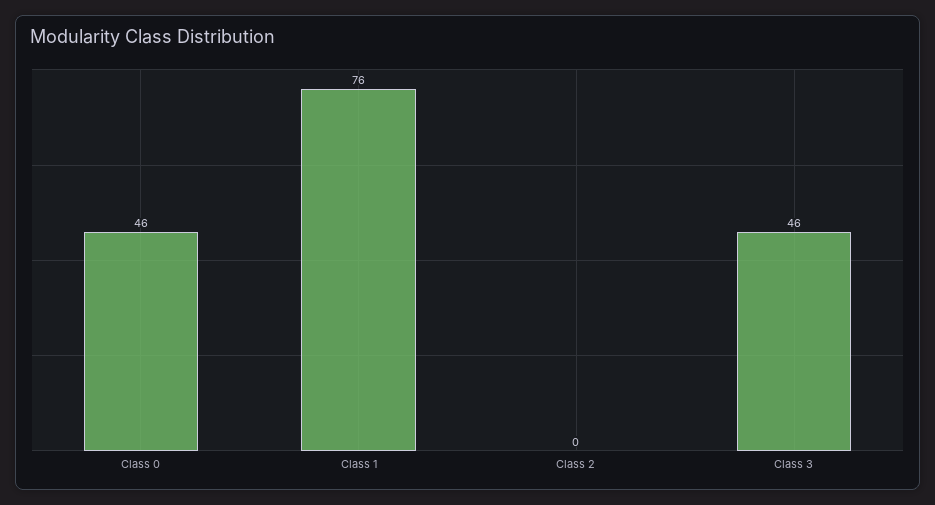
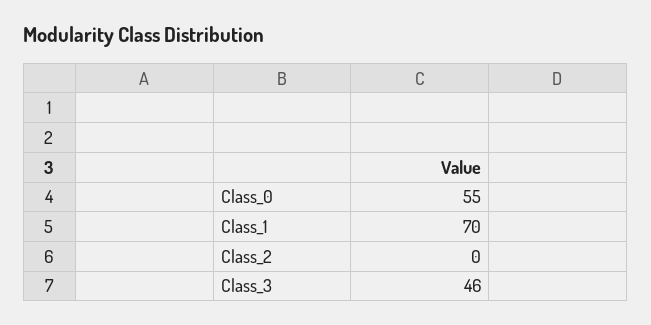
Class 0: 46 -> 55
Class 1: 76 -> 70

